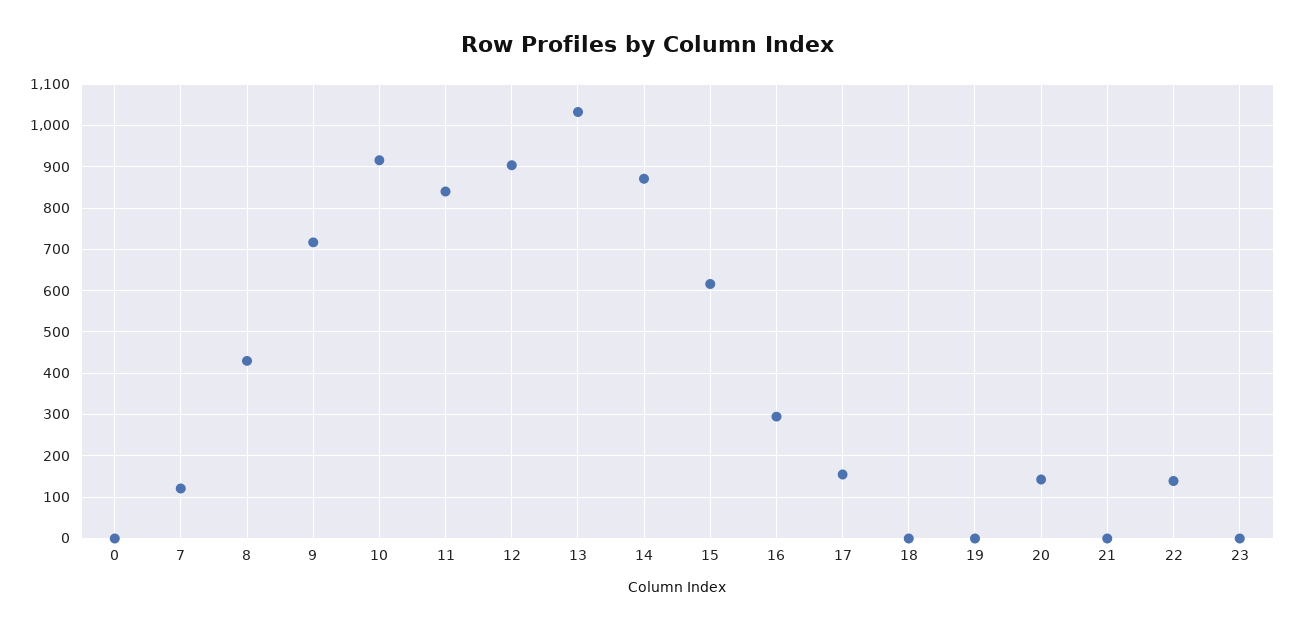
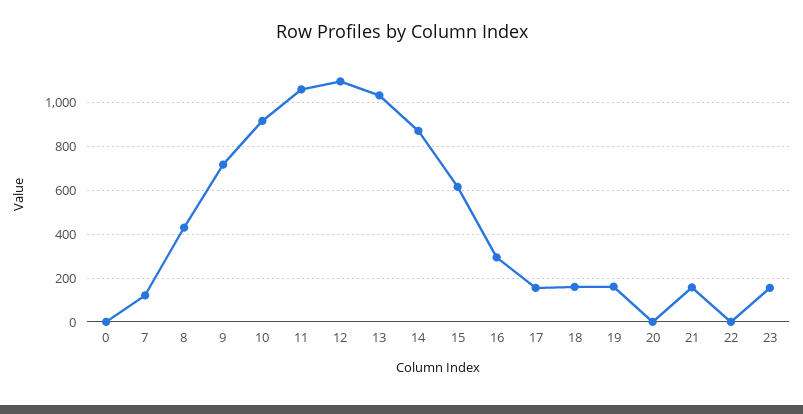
11: 840 -> 1050
12: 900 -> 1100
18: 0 -> 150
19: 0 -> 150
20: 140 -> 0
21: 0 -> 150
22: 140 -> 0
23: 0 -> 150

